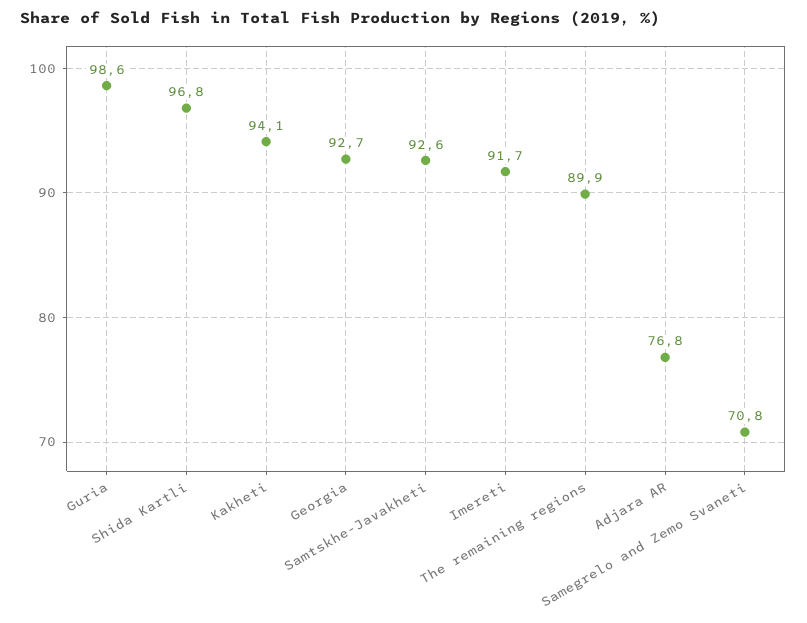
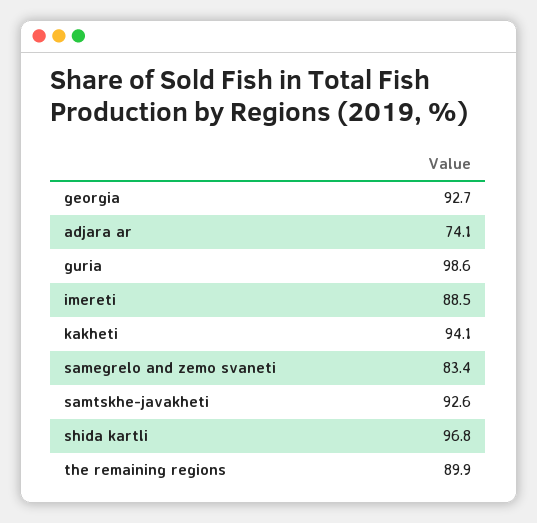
Imereti: 91.7 -> 88.5
Adjara AR: 76.8 -> 74.1
Samegrelo and Zemo Svaneti: 70.8 -> 83.4

